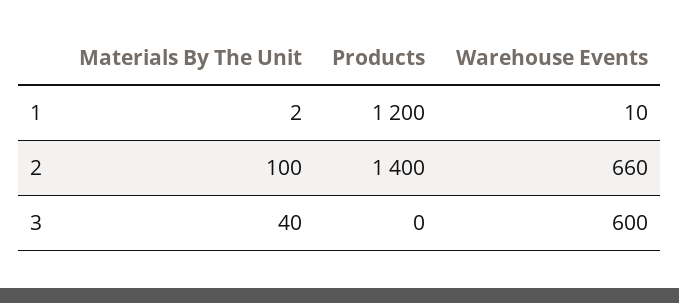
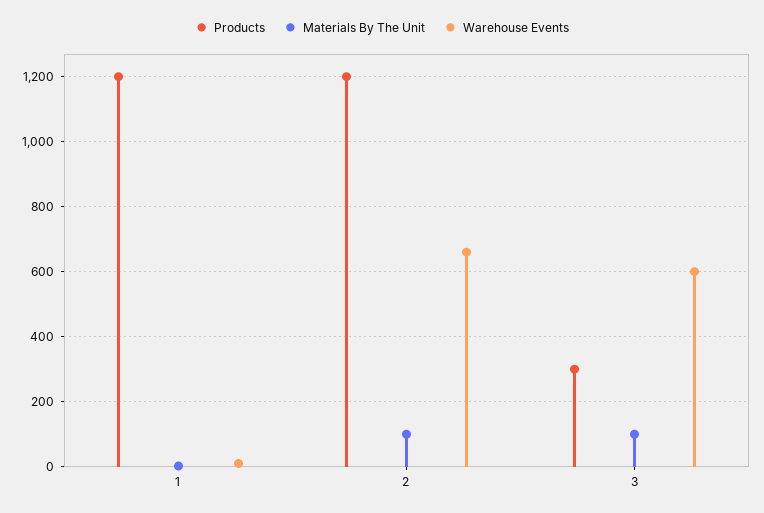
Products, 2: 1400 -> 1200
Materials By The Unit, 3: 40 -> 100
Products, 3: 0 -> 300

